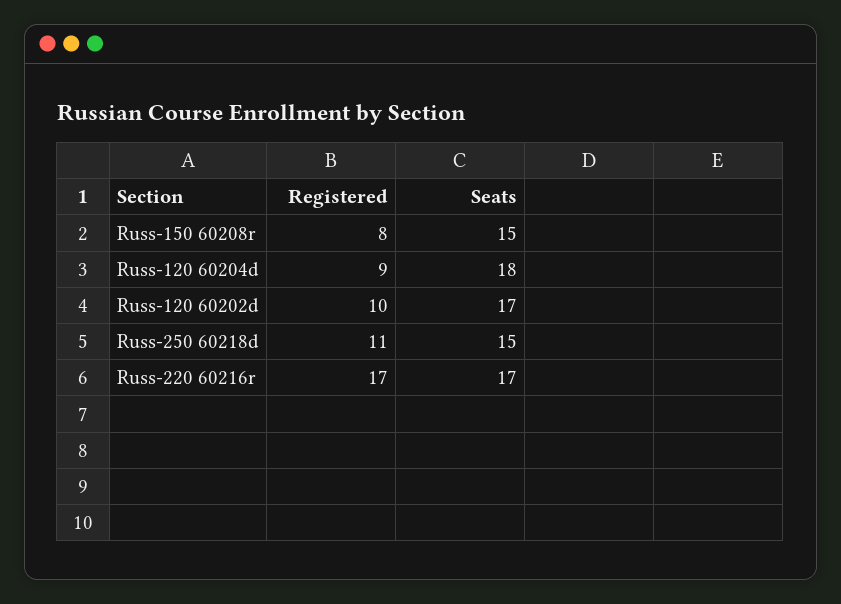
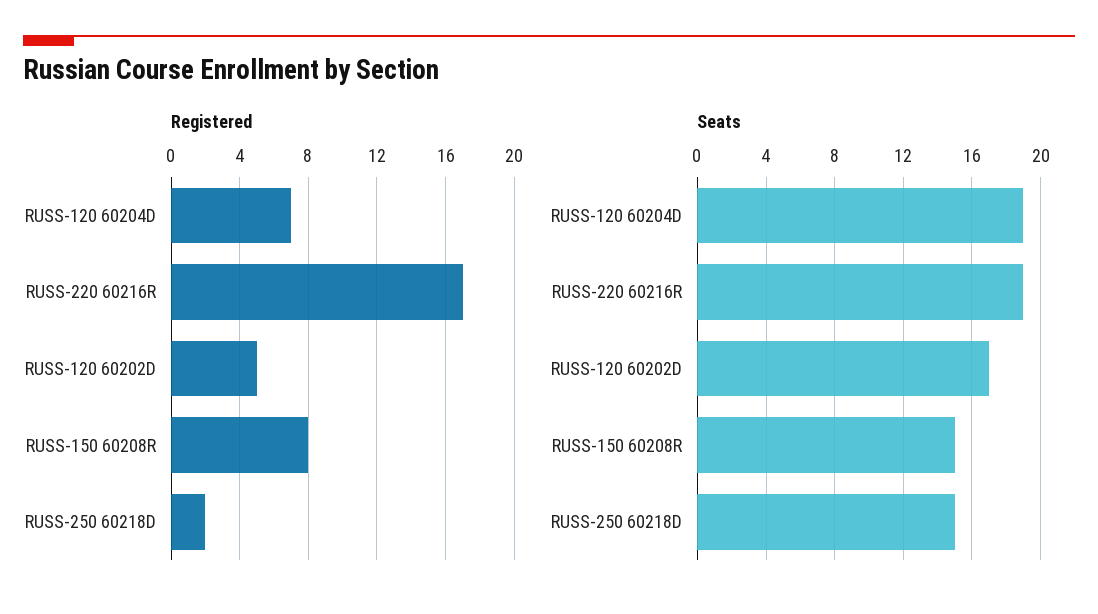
Registered, Russ-120 60204d: 9 -> 7
Seats, Russ-120 60204d: 18 -> 19
Registered, Russ-120 60202d: 10 -> 5
Registered, Russ-250 60218d: 11 -> 2
Seats, Russ-220 60216r: 17 -> 19

